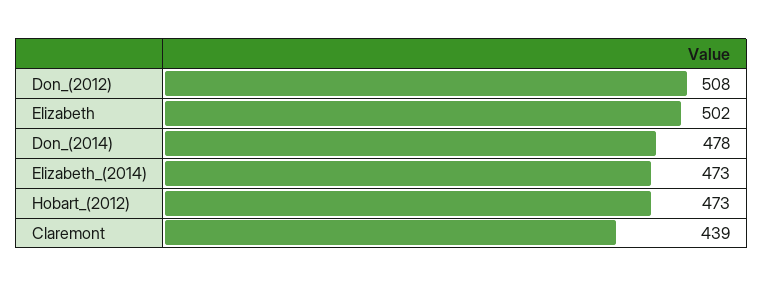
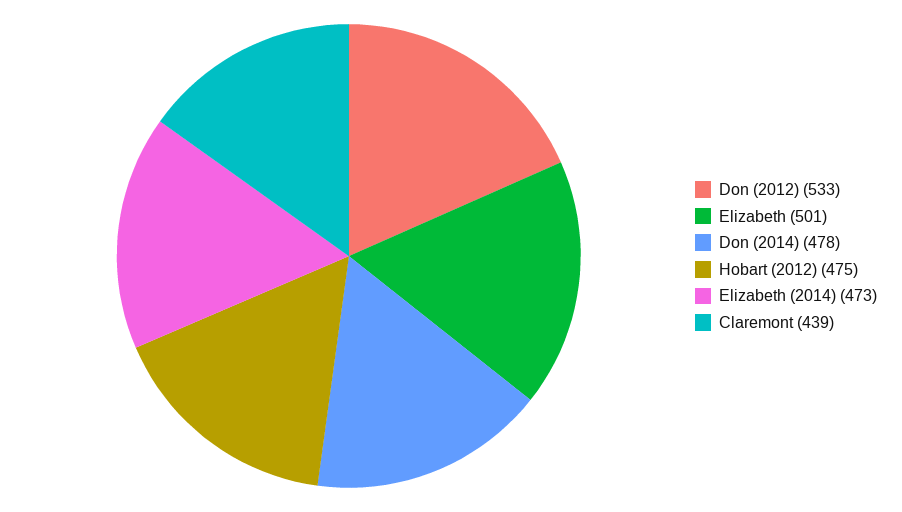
Don_(2012): 508 -> 533
Elizabeth: 502 -> 501
Hobart_(2012): 473 -> 475

